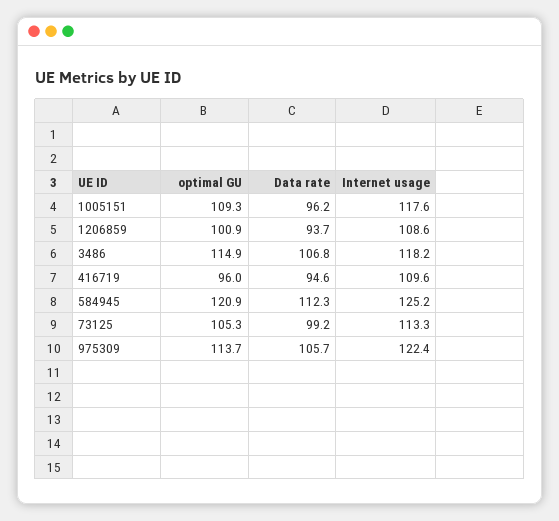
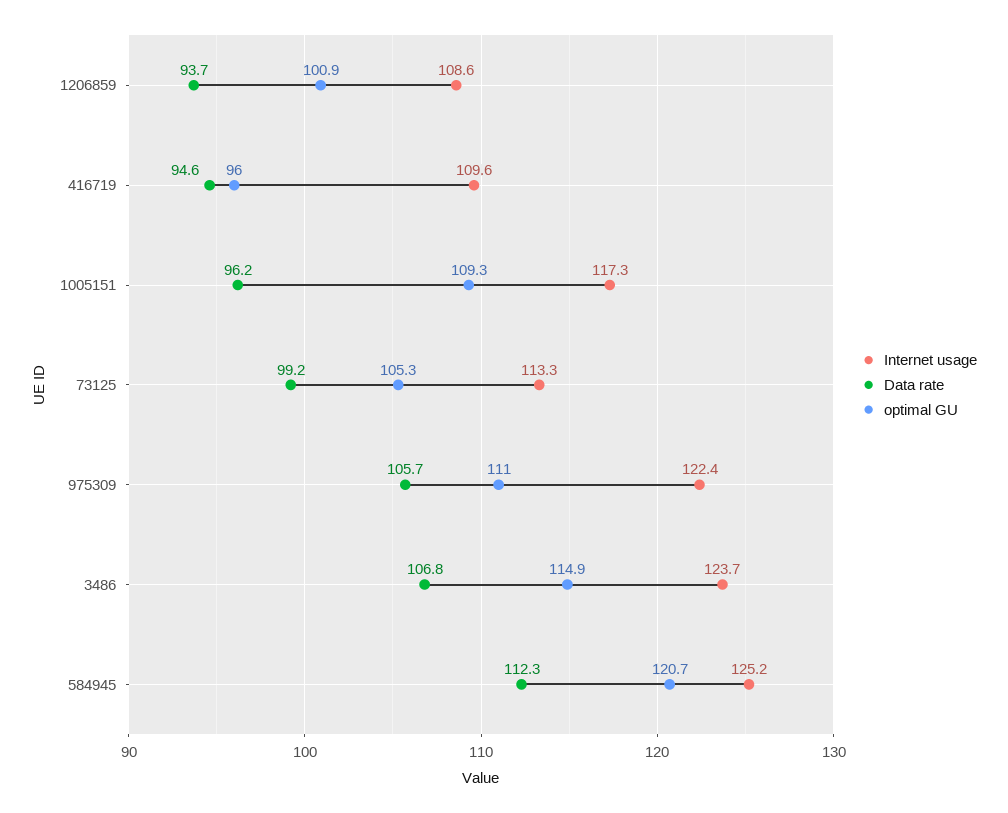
Internet usage, 1005151: 117.6 -> 117.3
Internet usage, 3486: 118.2 -> 123.7
optimal GU, 584945: 120.9 -> 120.7
optimal GU, 975309: 113.7 -> 111

